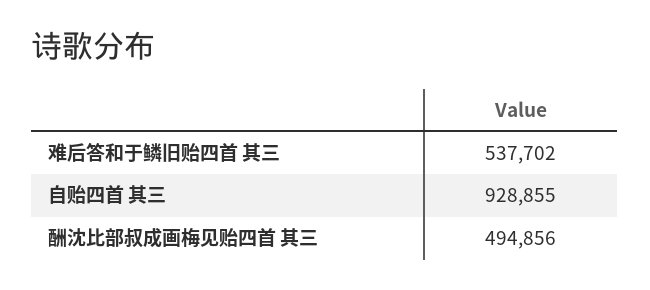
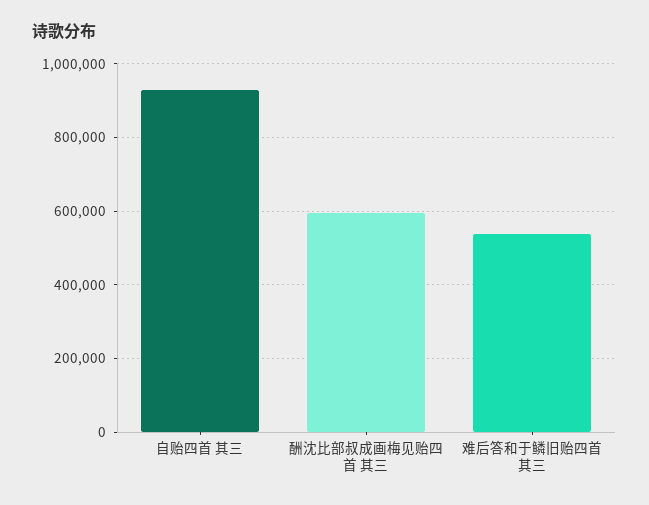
酬沈比部叔成画梅见贻四首 其三: 494856 -> 600000

